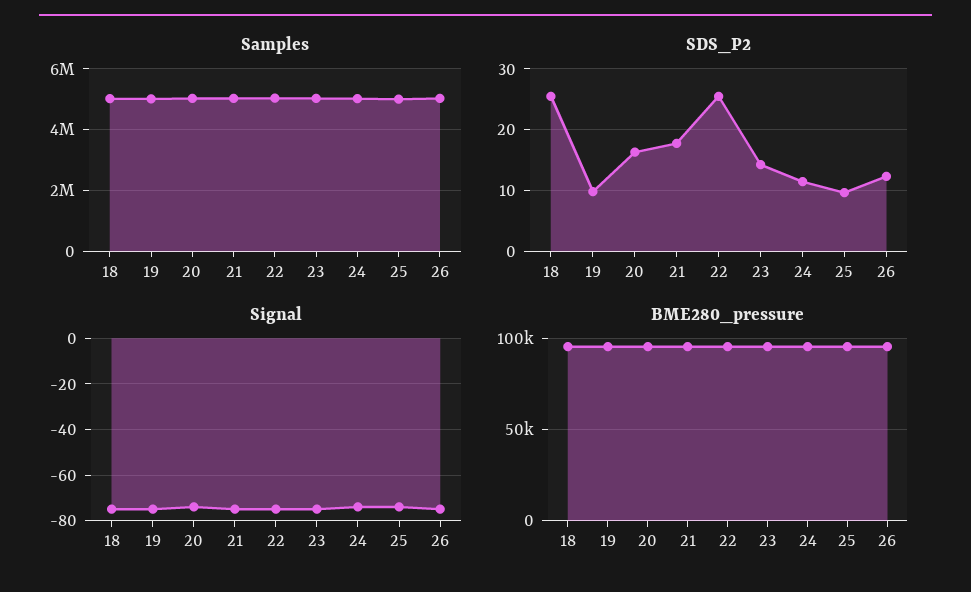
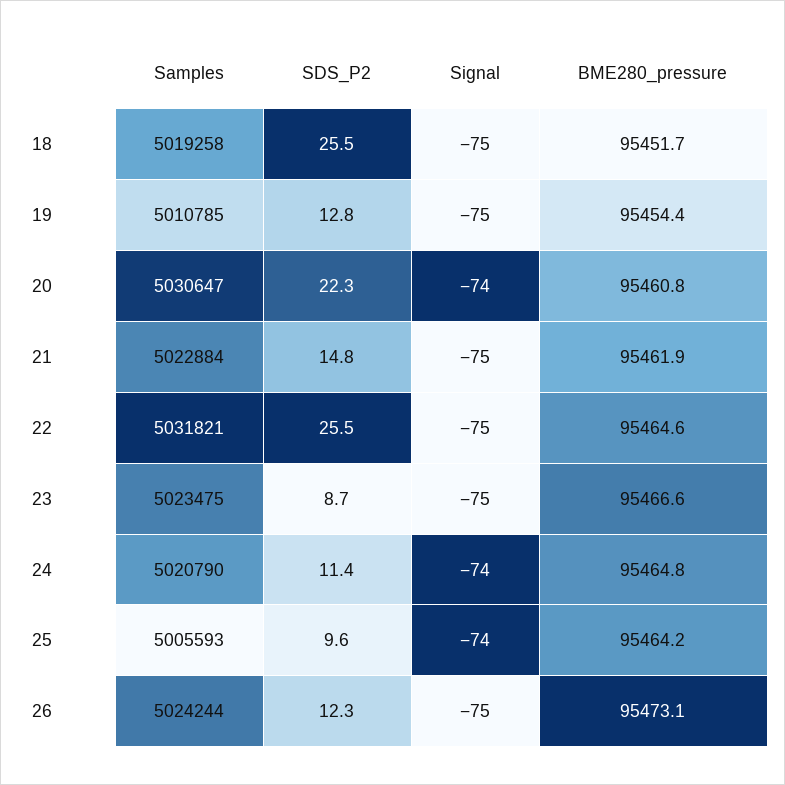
SDS_P2, 19: 10 -> 12.8
SDS_P2, 20: 16 -> 22.3
SDS_P2, 21: 18 -> 14.8
SDS_P2, 23: 14 -> 8.7

